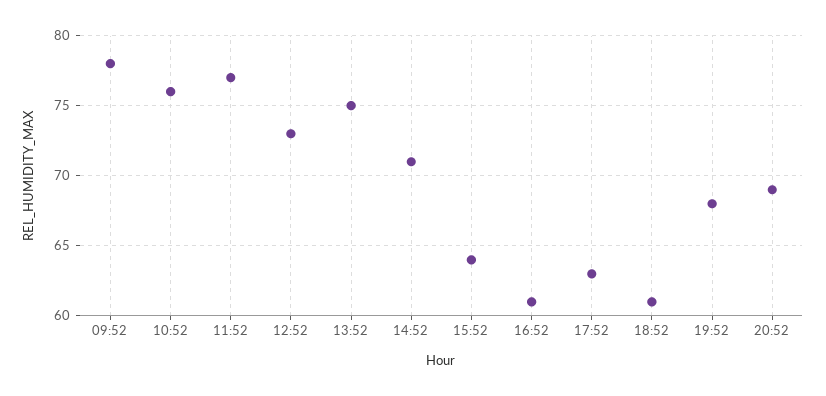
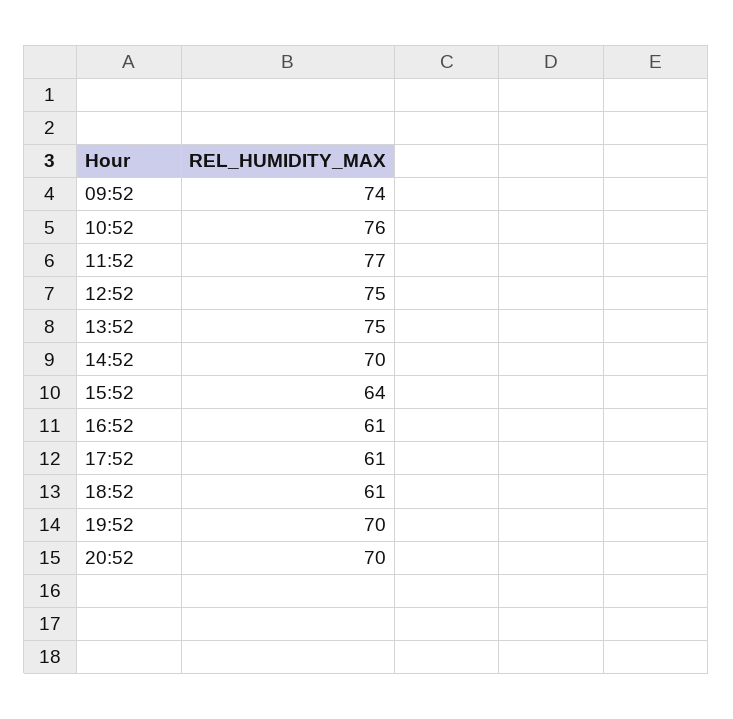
09:52: 78 -> 74
12:52: 73 -> 75
14:52: 71 -> 70
17:52: 63 -> 61
19:52: 68 -> 70
20:52: 69 -> 70

